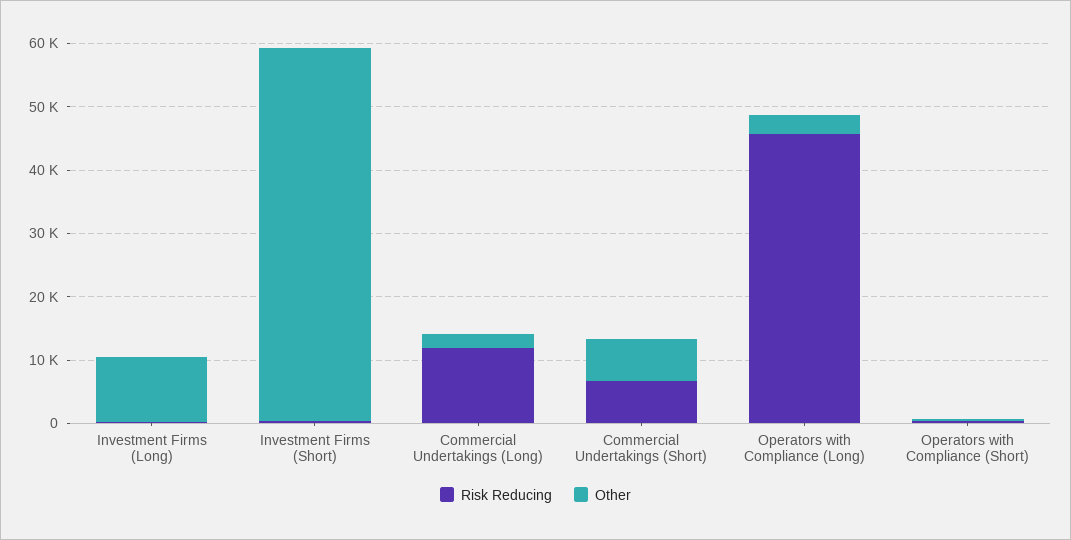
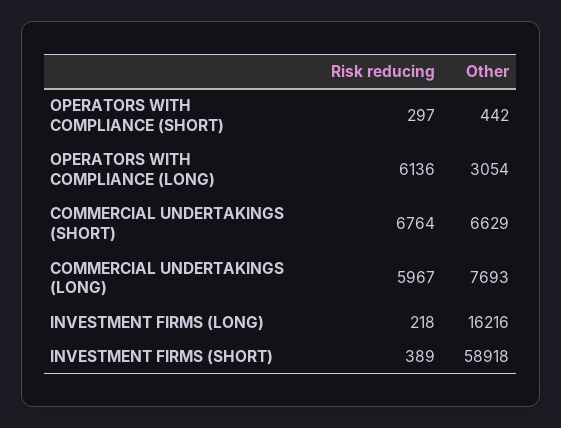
Other, Investment Firms (Long): 10000 -> 16216
Risk Reducing, Commercial Undertakings (Long): 12000 -> 5967
Other, Commercial Undertakings (Long): 2000 -> 7693
Risk Reducing, Operators with Compliance (Long): 46000 -> 6136

